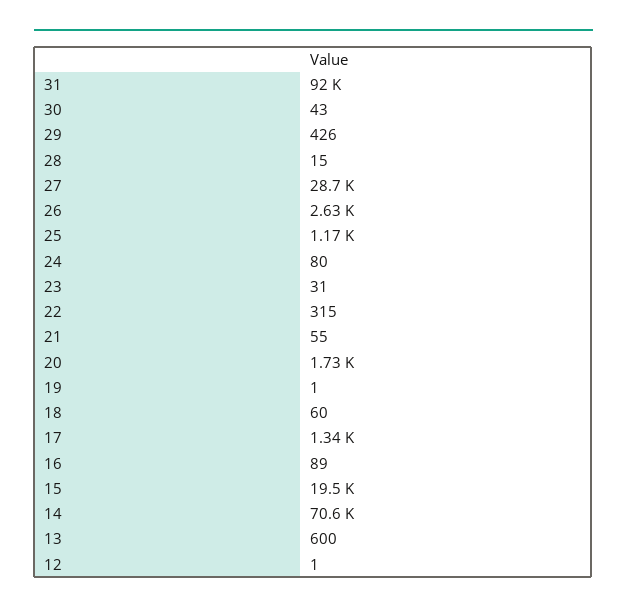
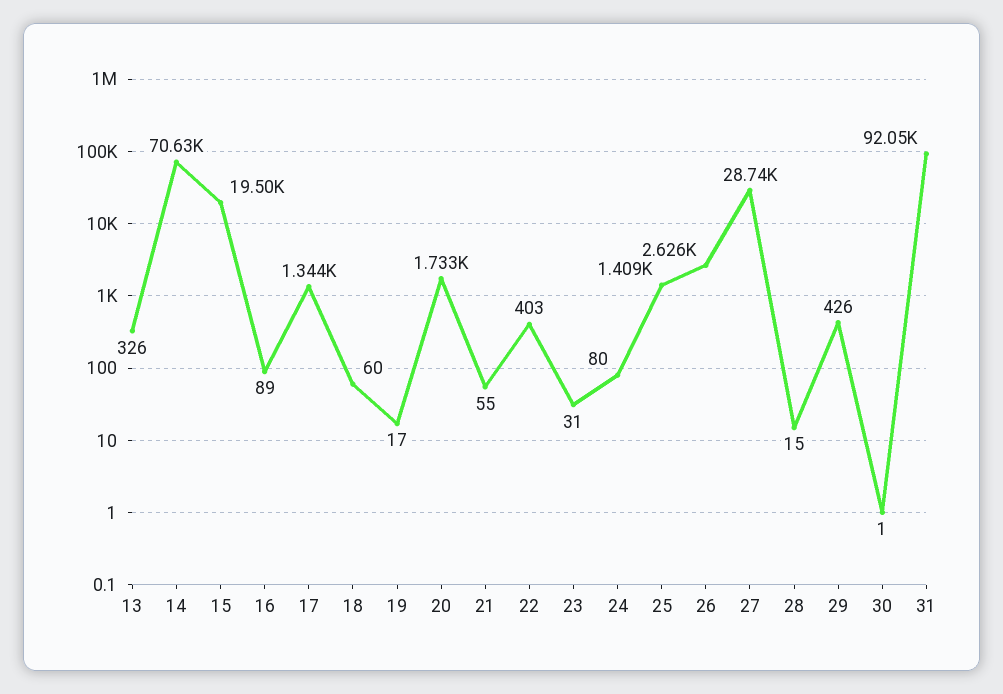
30: 43 -> 1
25: 1170 -> 1409
22: 315 -> 403
19: 1 -> 17
13: 600 -> 326
12: 1 -> none

